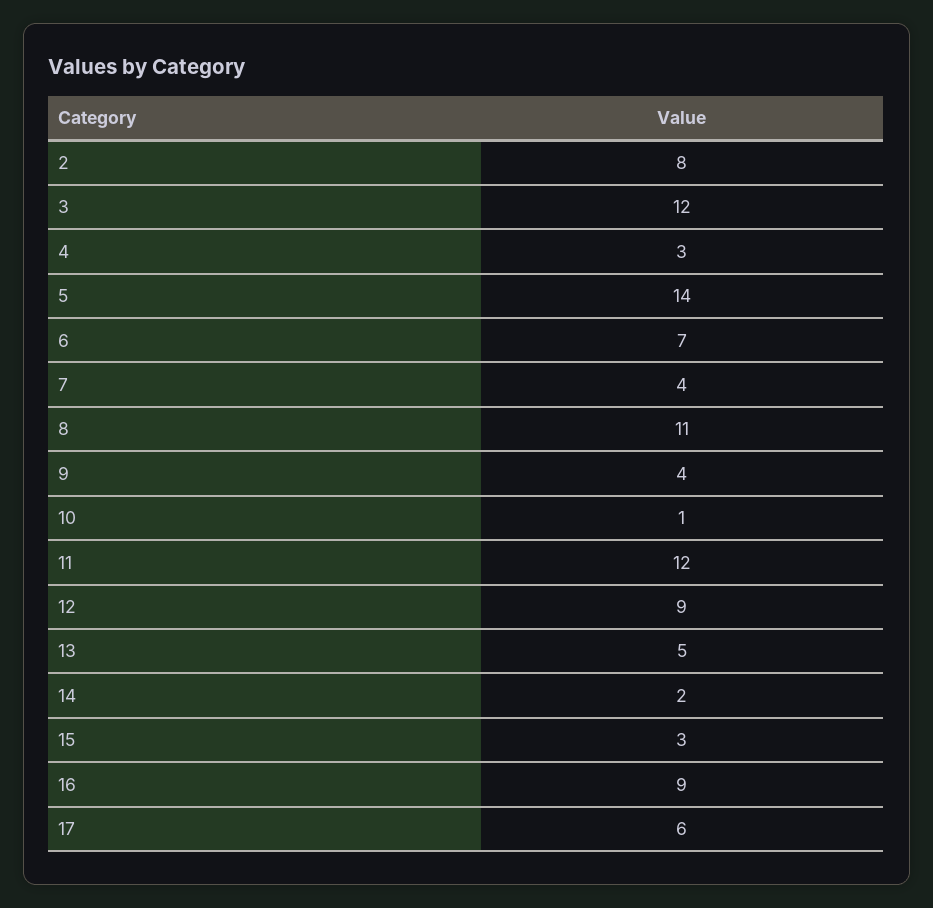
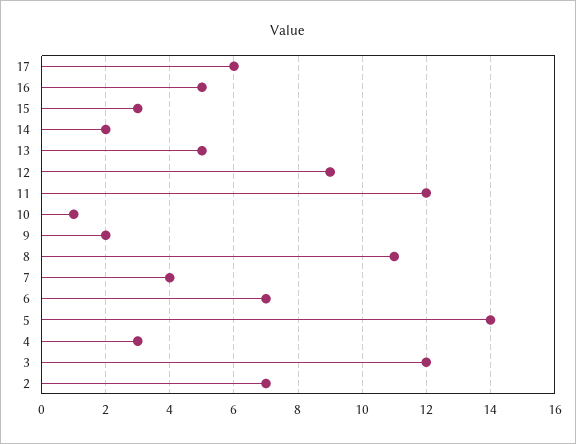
2: 8 -> 7
9: 4 -> 2
16: 9 -> 5

